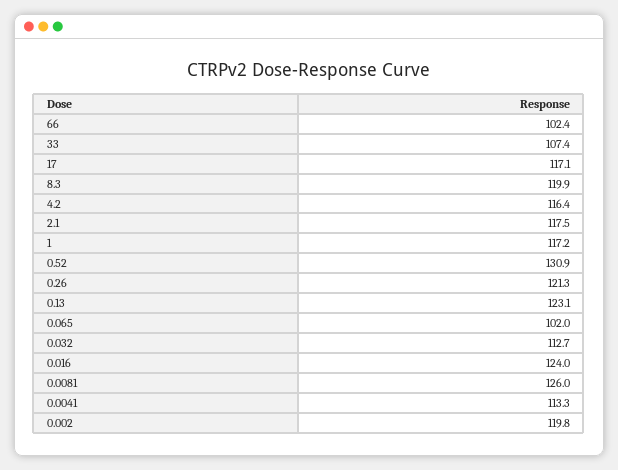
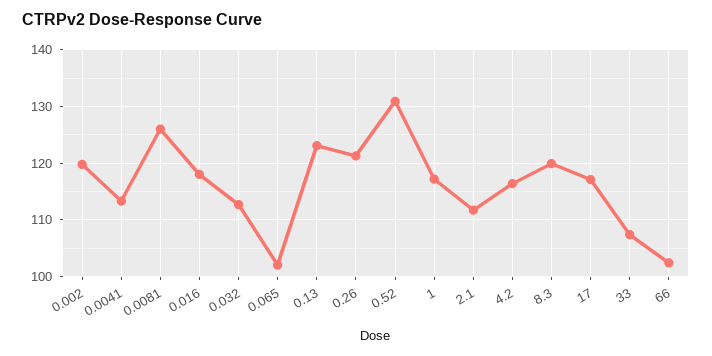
2.1: 117.5 -> 112
0.016: 124 -> 118

